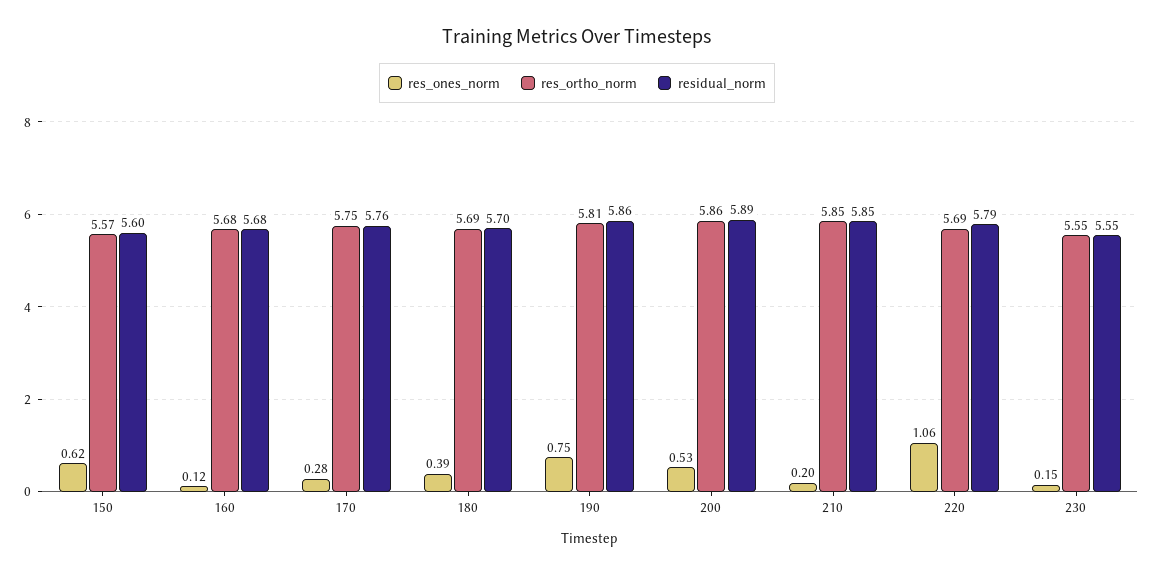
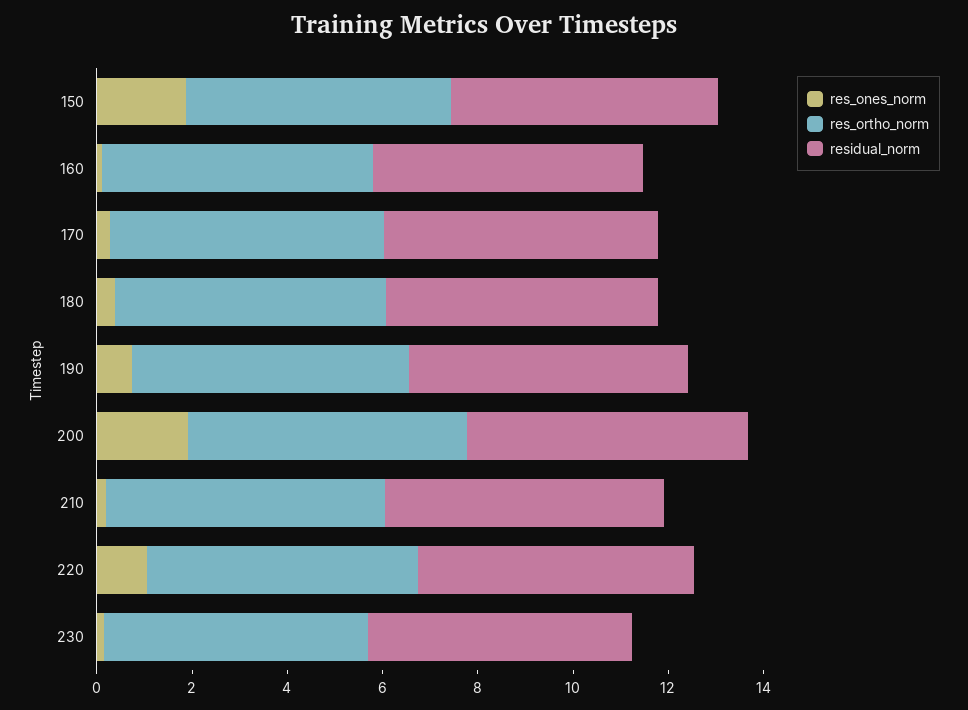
res_ones_norm, 150: 0.62 -> 2
res_ones_norm, 200: 0.53 -> 2

